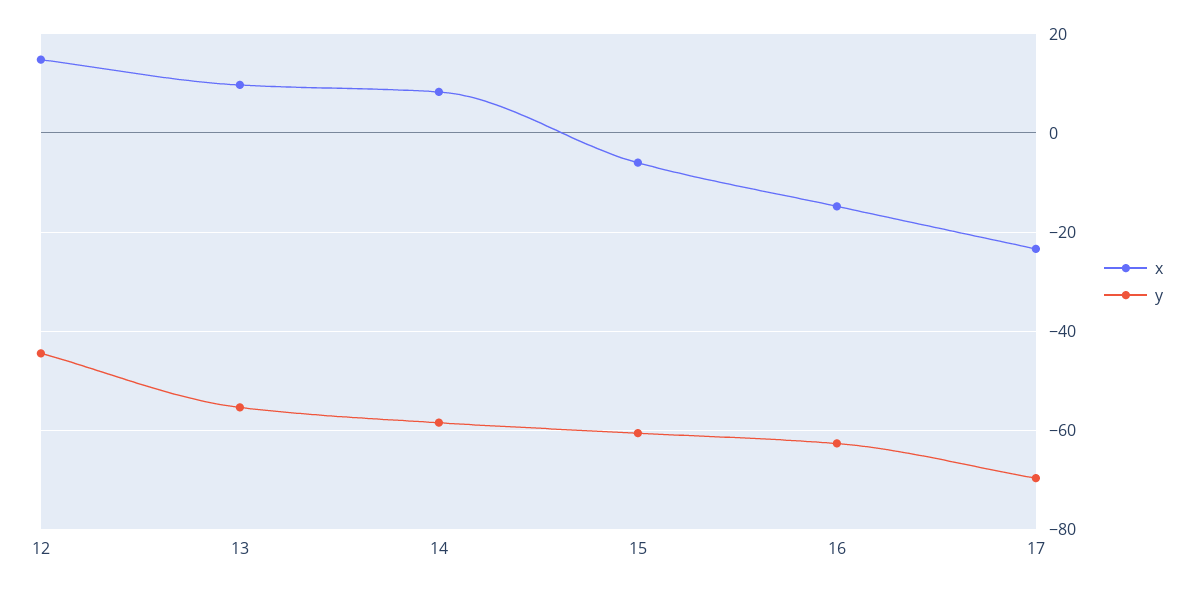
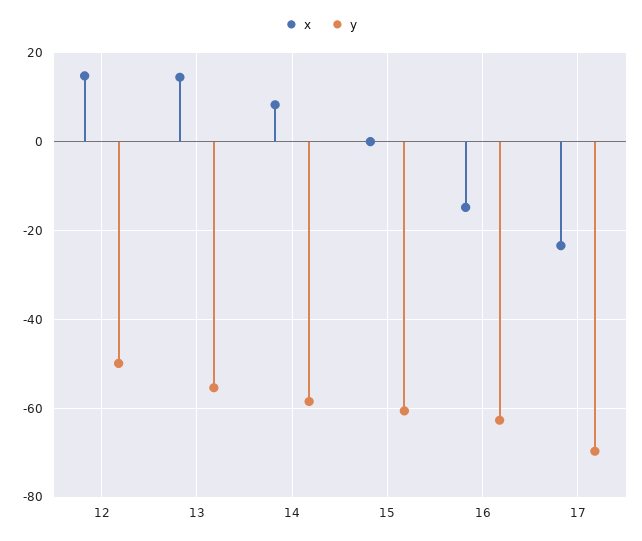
y, 12: -44 -> -50
x, 13: 10 -> 14
x, 15: -6 -> 0

